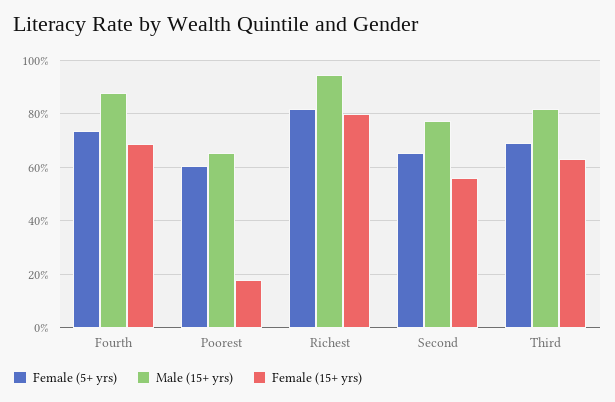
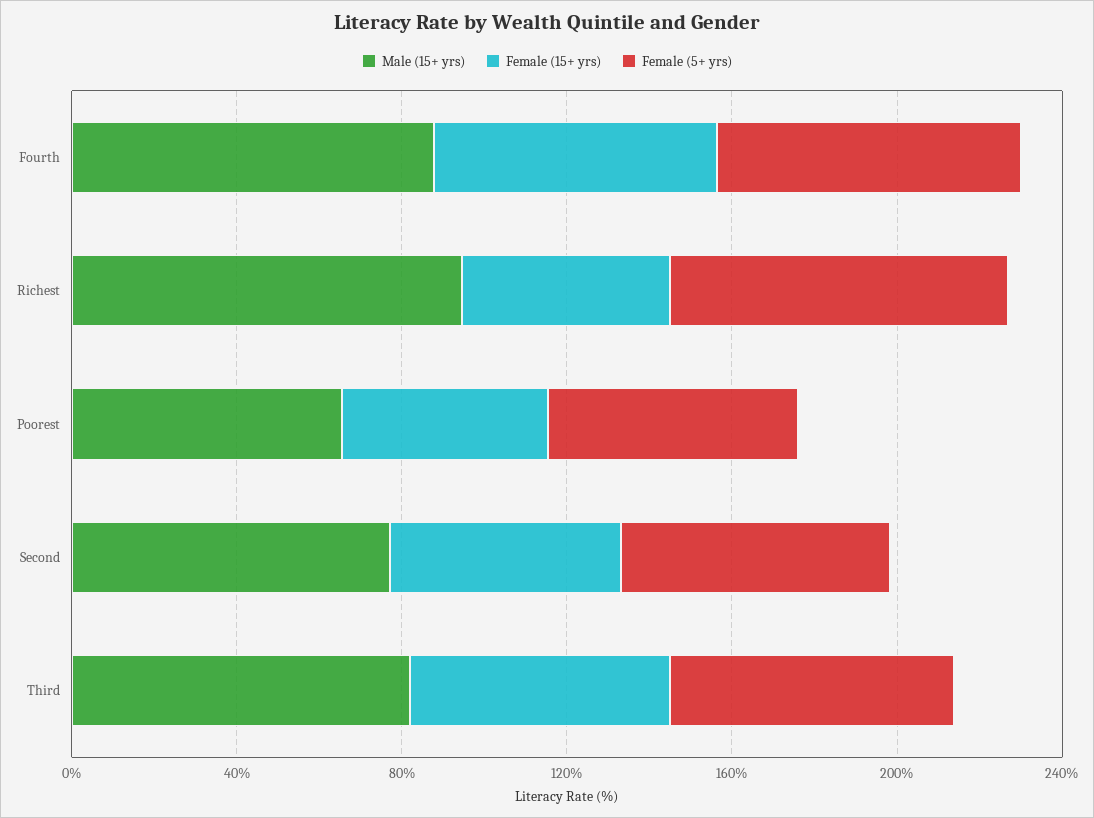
Female (15+ yrs), Poorest: 17.5 -> 50
Female (15+ yrs), Richest: 80 -> 50

